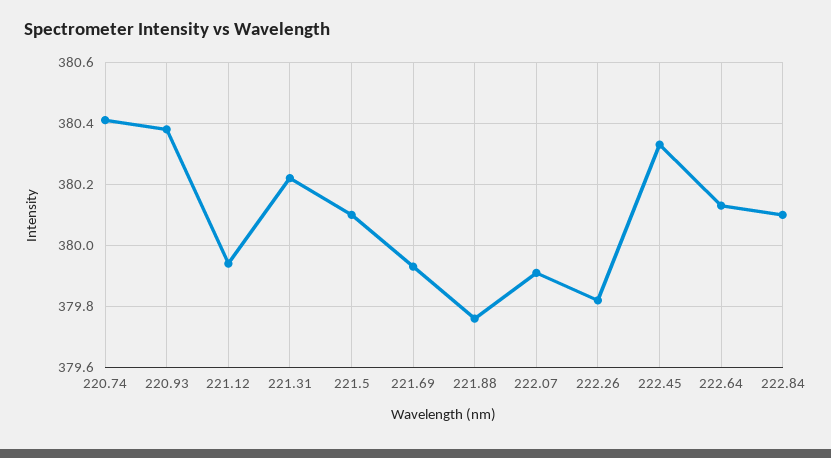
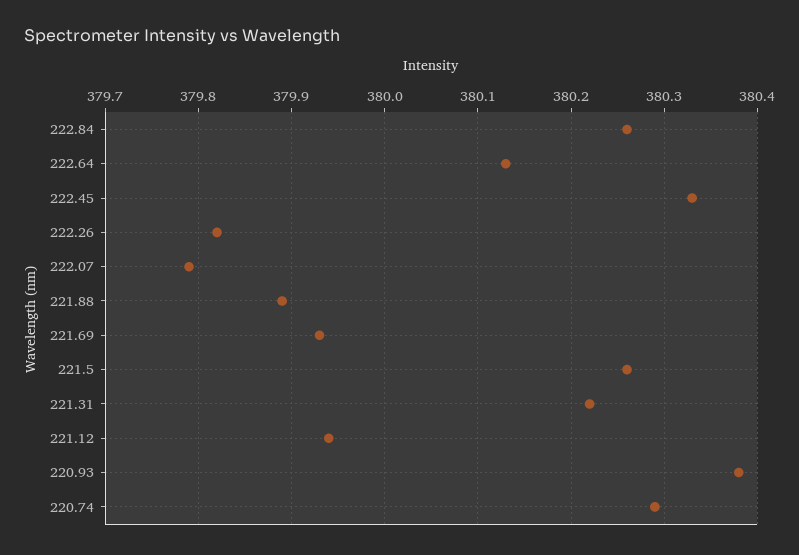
220.74: 380.4 -> 380.29
221.5: 380.1 -> 380.26
221.88: 379.75 -> 379.89
222.07: 379.9 -> 379.79
222.84: 380.1 -> 380.26

